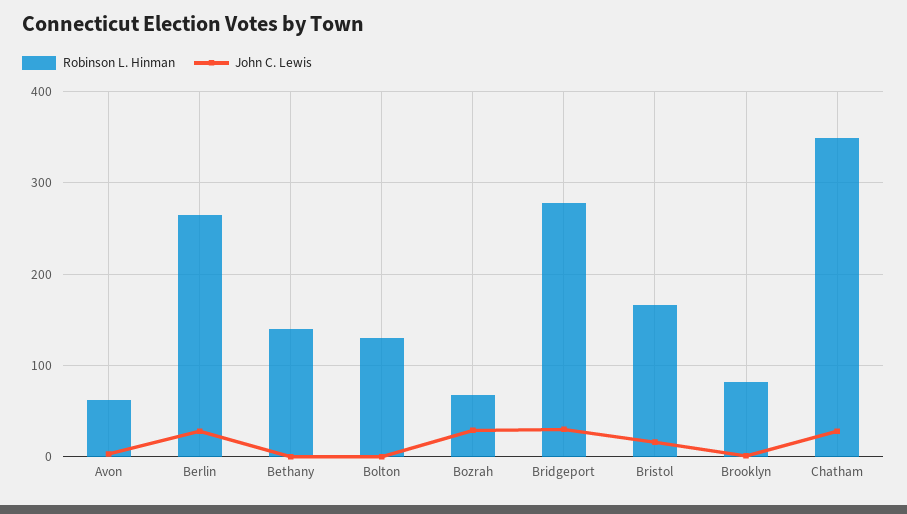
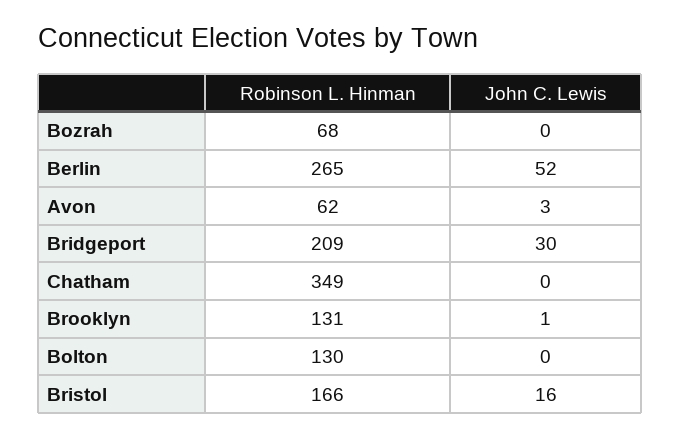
John C. Lewis, Berlin: 30 -> 52
Robinson L. Hinman, Bethany: 140 -> none
John C. Lewis, Bethany: 0 -> none
John C. Lewis, Bozrah: 30 -> 0
Robinson L. Hinman, Bridgeport: 280 -> 209
Robinson L. Hinman, Brooklyn: 80 -> 131
John C. Lewis, Chatham: 30 -> 0

